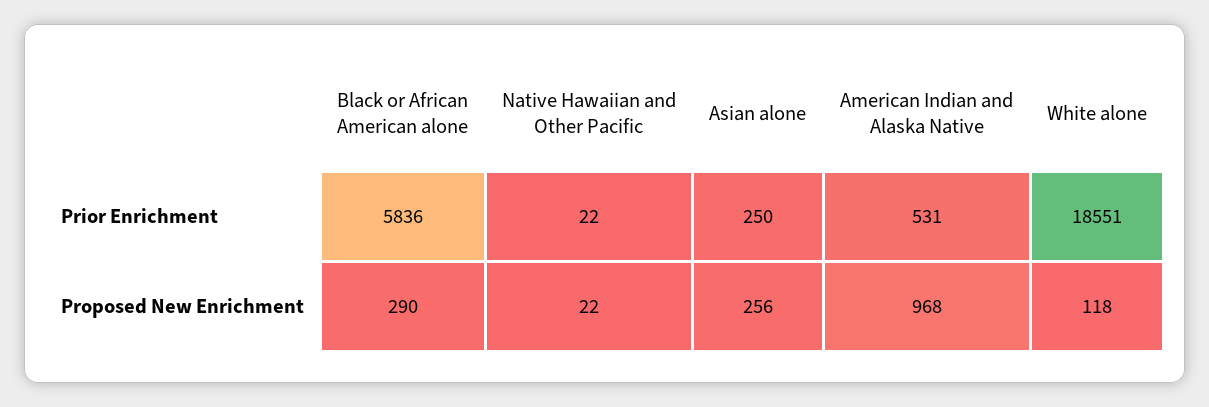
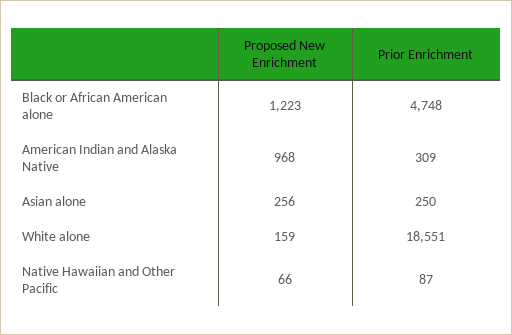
Black or African American alone, Prior Enrichment: 5836 -> 4748
Native Hawaiian and Other Pacific, Prior Enrichment: 22 -> 87
American Indian and Alaska Native, Prior Enrichment: 531 -> 309
Black or African American alone, Proposed New Enrichment: 290 -> 1223
Native Hawaiian and Other Pacific, Proposed New Enrichment: 22 -> 66
White alone, Proposed New Enrichment: 118 -> 159

